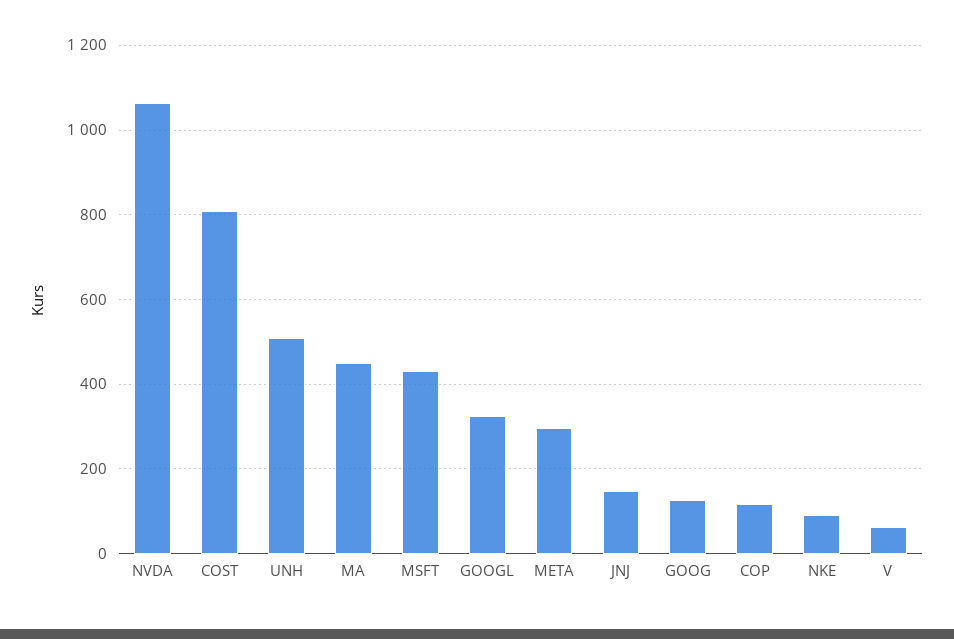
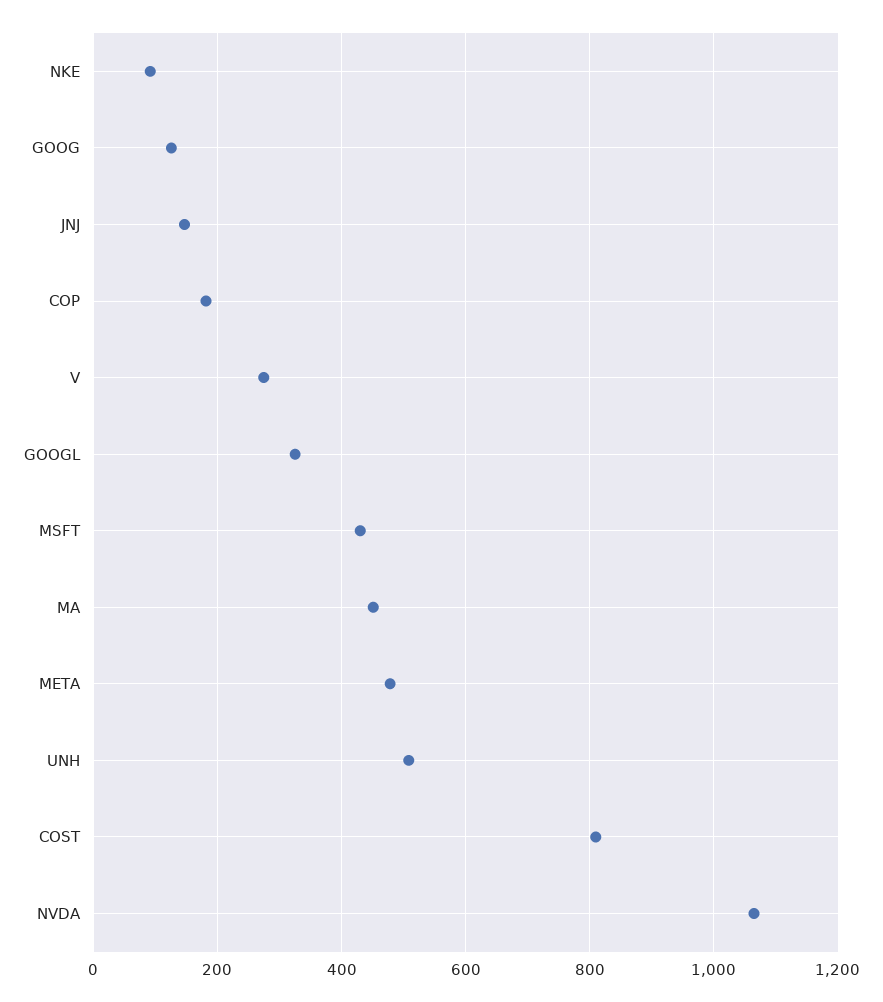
META: 300 -> 480
COP: 120 -> 180
V: 60 -> 280

